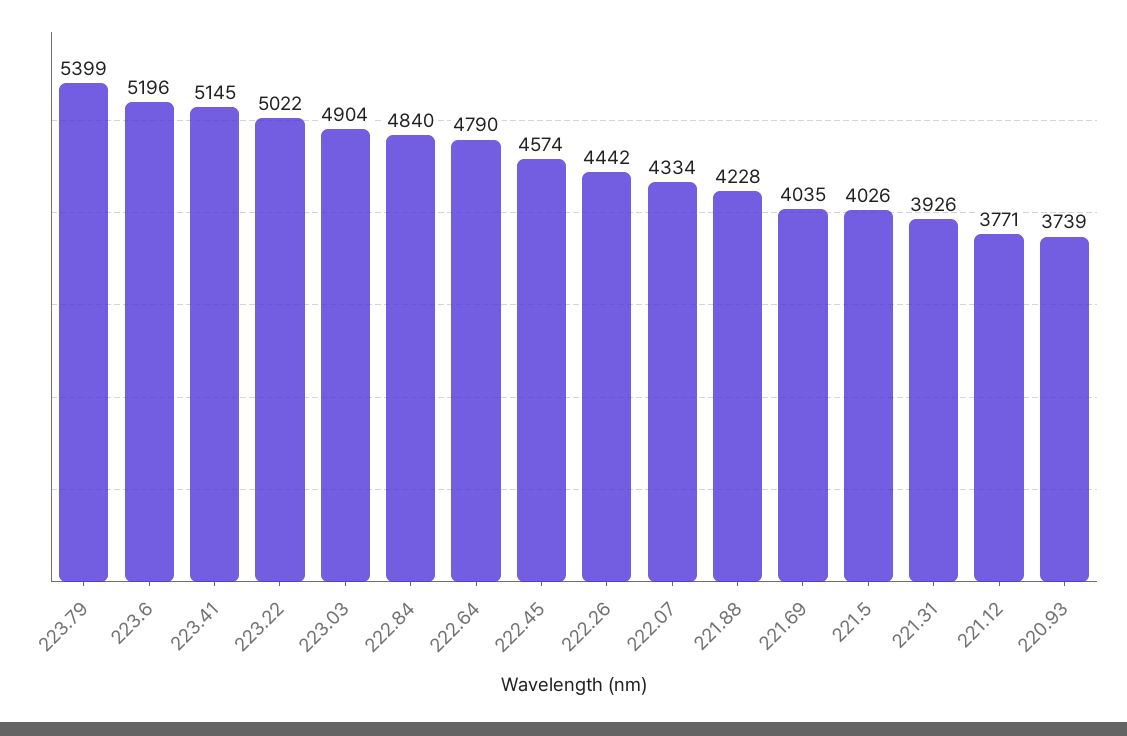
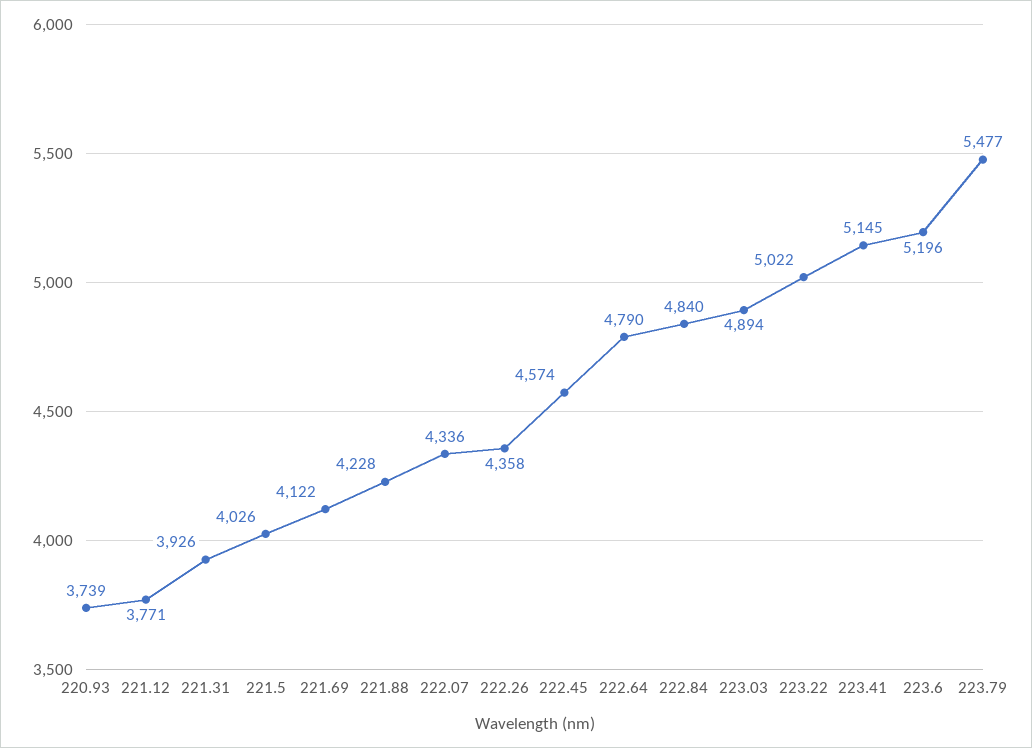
223.79: 5399 -> 5477
223.03: 4904 -> 4894
222.26: 4442 -> 4358
222.07: 4334 -> 4336
221.69: 4035 -> 4122

